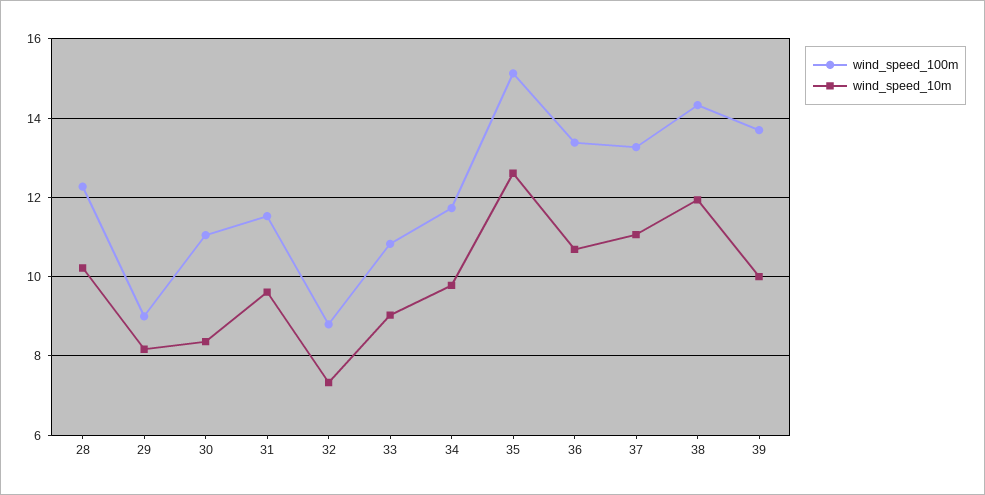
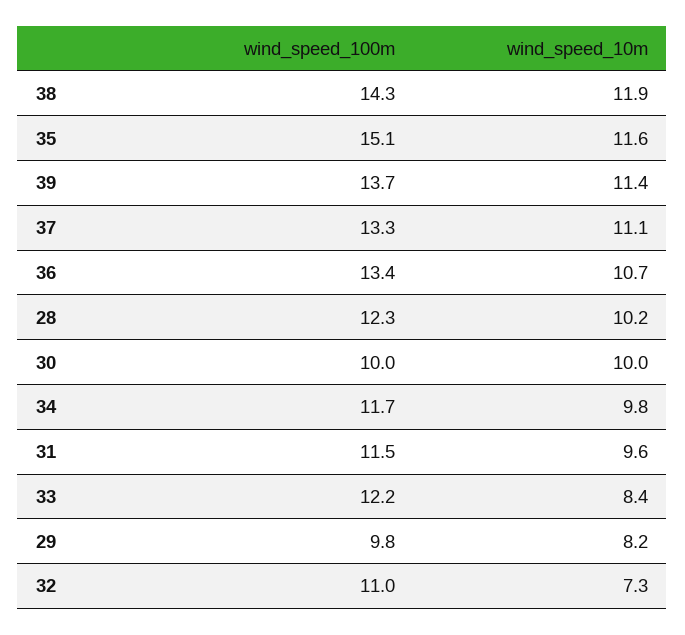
wind_speed_100m, 29: 9 -> 9.8
wind_speed_100m, 30: 11 -> 10
wind_speed_10m, 30: 8.4 -> 10
wind_speed_100m, 32: 8.8 -> 11
wind_speed_100m, 33: 10.8 -> 12.2
wind_speed_10m, 33: 9 -> 8.4
wind_speed_10m, 35: 12.6 -> 11.6
wind_speed_10m, 39: 10 -> 11.4

